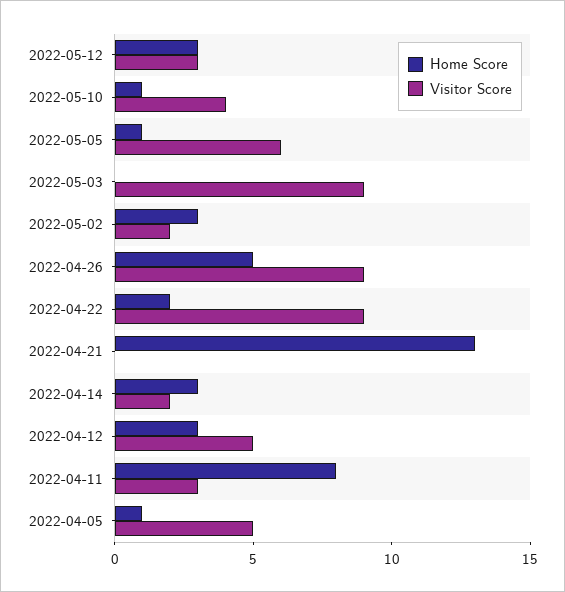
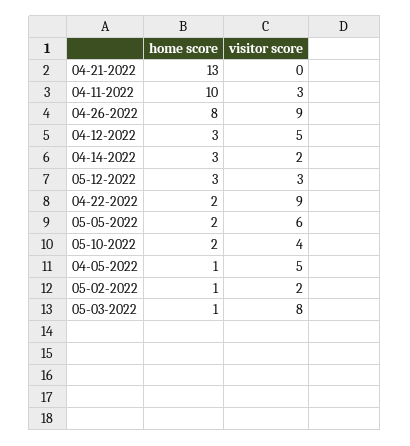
Home Score, 2022-05-10: 1 -> 2
Home Score, 2022-05-05: 1 -> 2
Home Score, 2022-05-03: 0 -> 1
Visitor Score, 2022-05-03: 9 -> 8
Home Score, 2022-05-02: 3 -> 1
Home Score, 2022-04-26: 5 -> 8
Home Score, 2022-04-11: 8 -> 10

